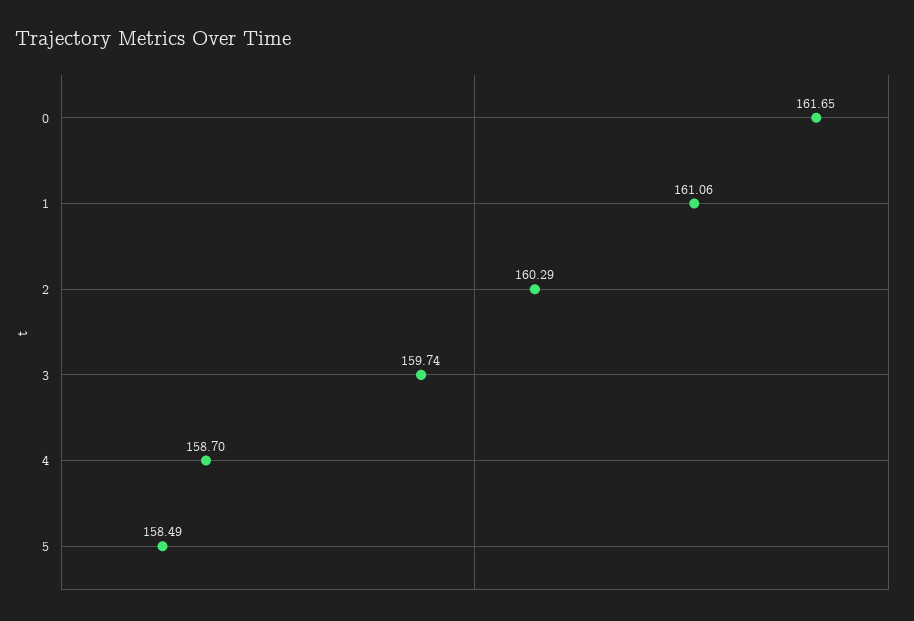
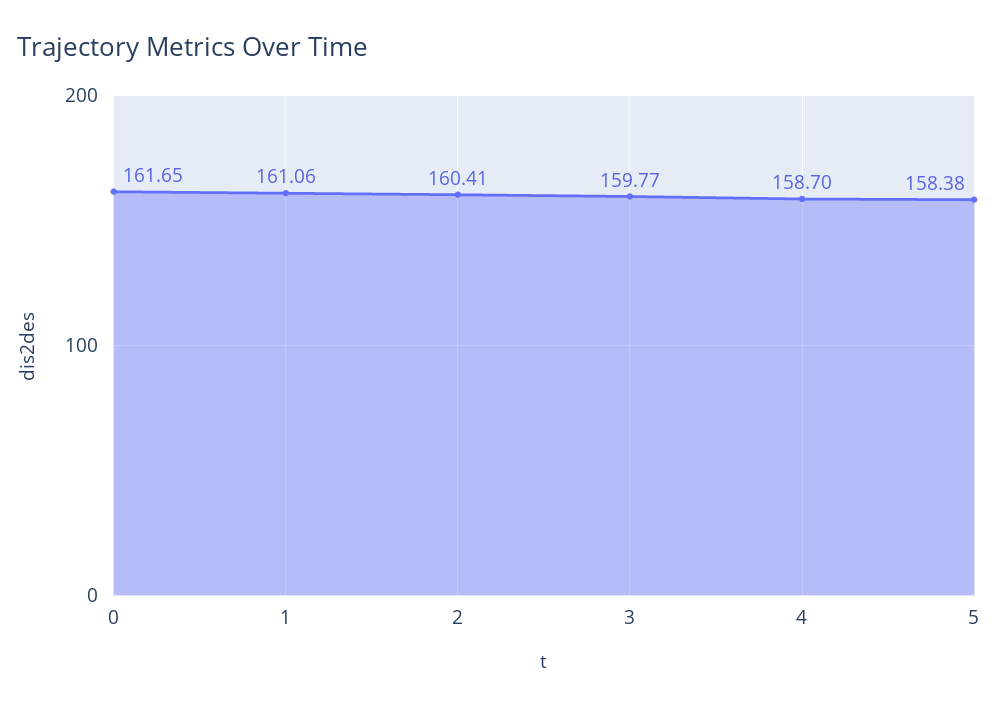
2: 160.29 -> 160.41
3: 159.74 -> 159.77
5: 158.49 -> 158.38

